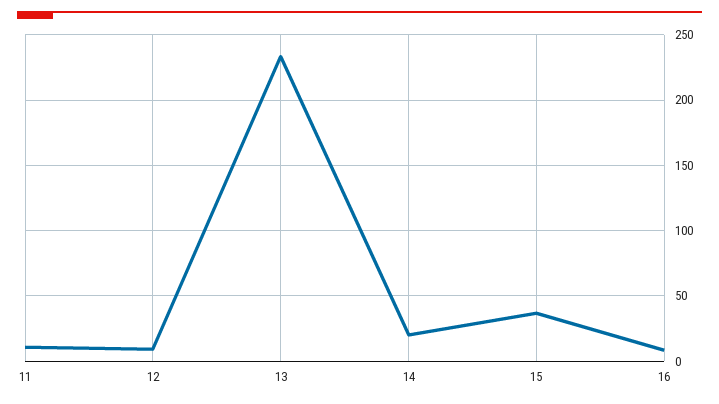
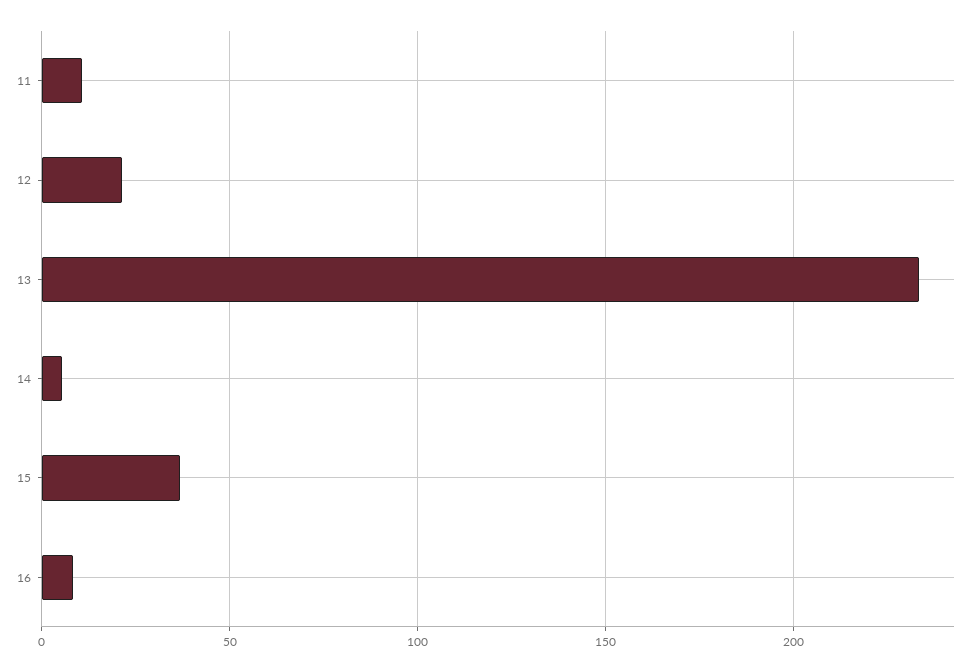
12: 10 -> 20
14: 20 -> 5

